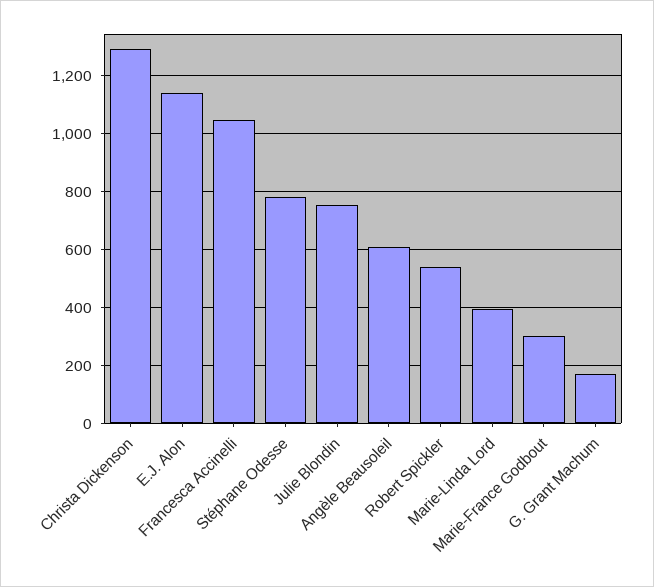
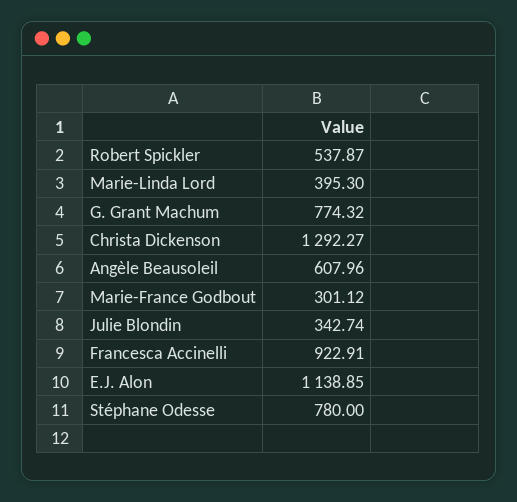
Francesca Accinelli: 1050 -> 922.91
Julie Blondin: 750 -> 342.74
G. Grant Machum: 175 -> 774.32

